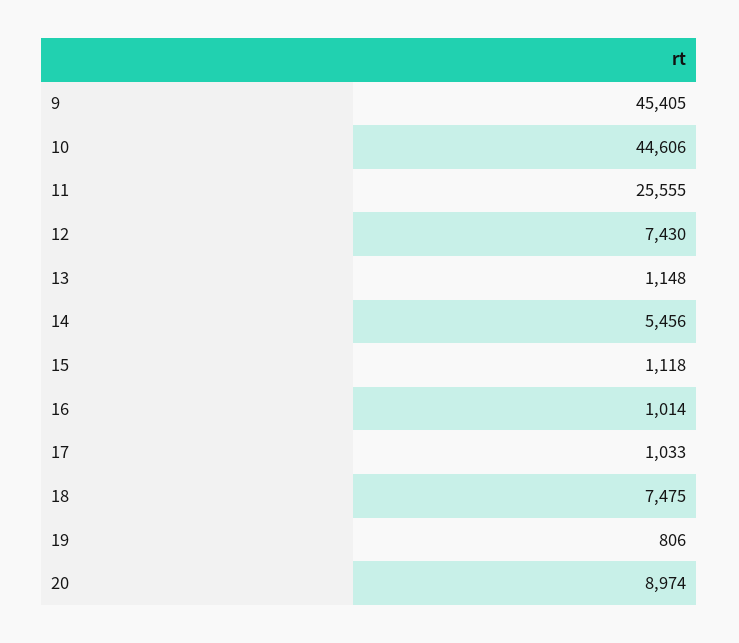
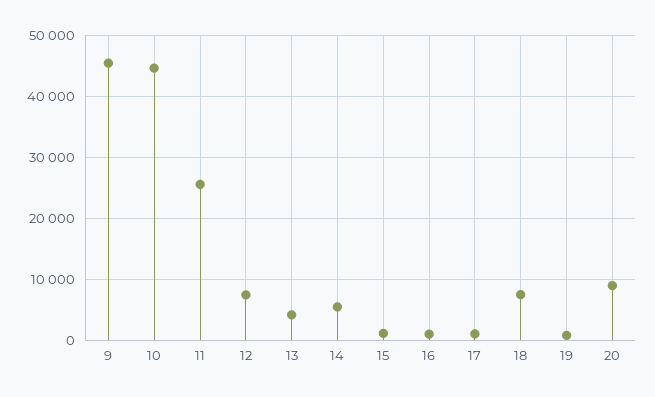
13: 1148 -> 4000

